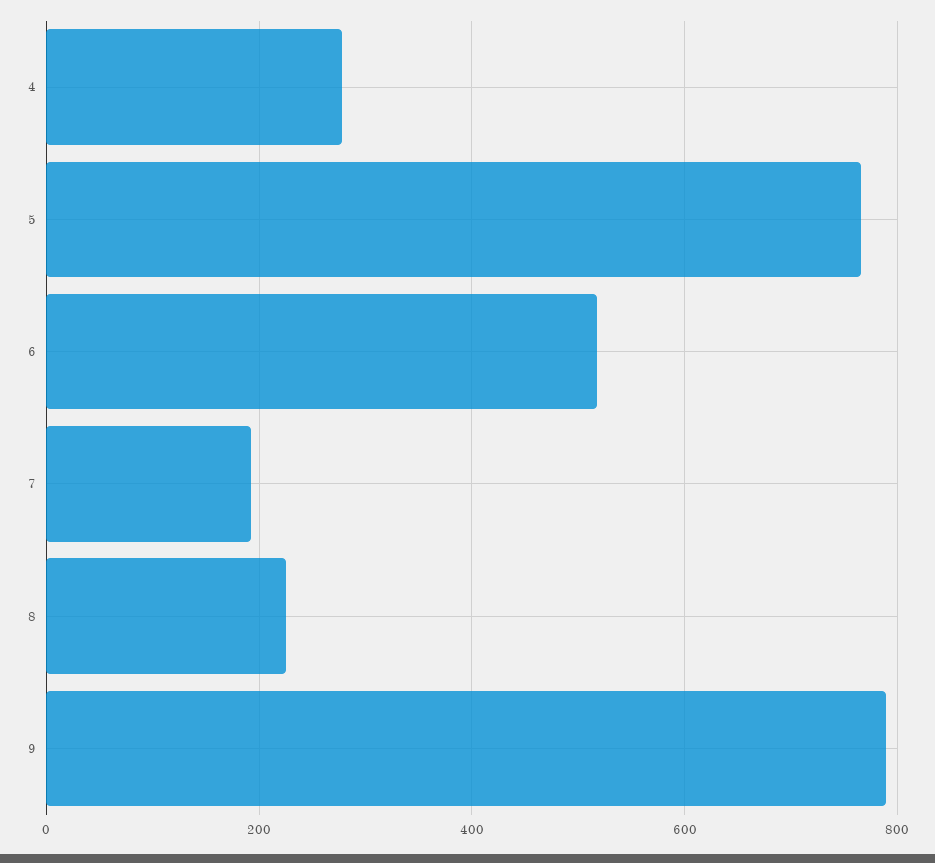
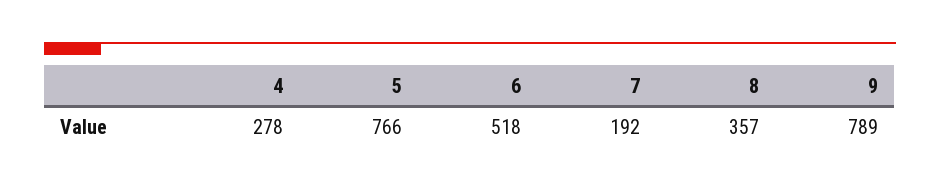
8: 220 -> 357

